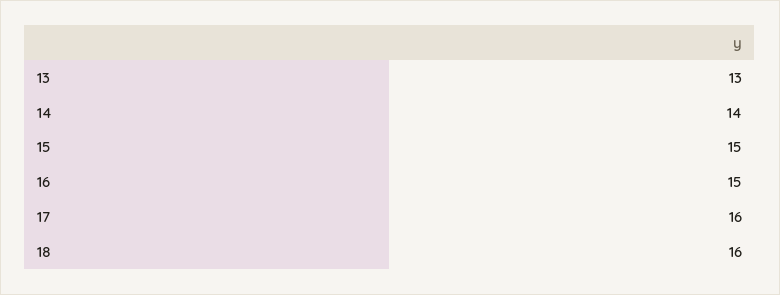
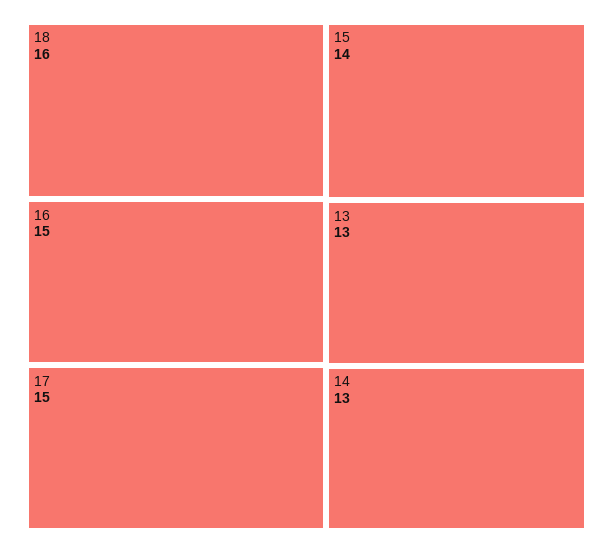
14: 14 -> 13
15: 15 -> 14
17: 16 -> 15

